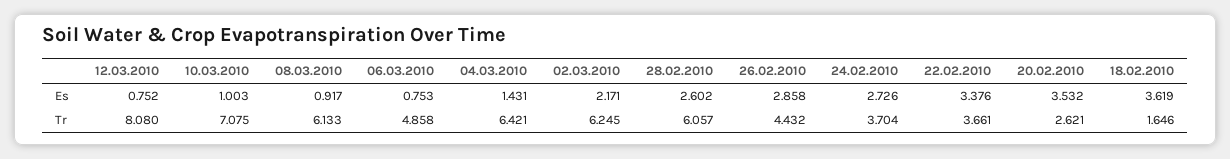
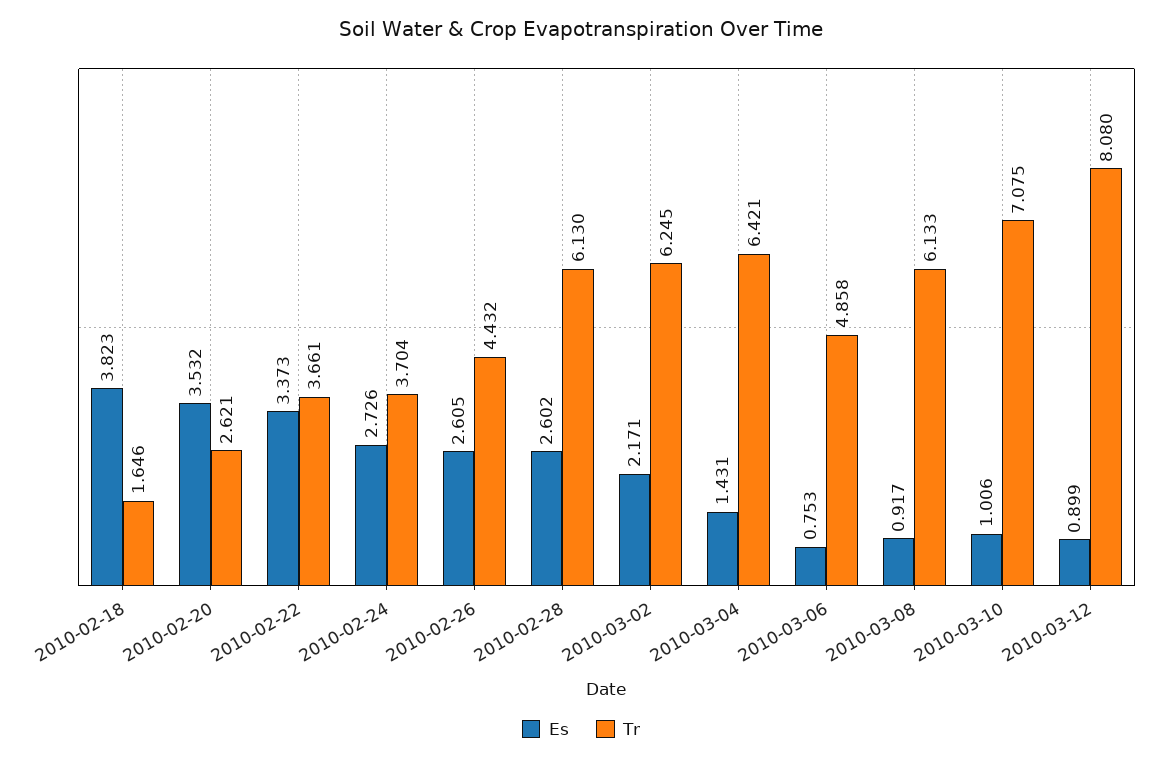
Es, 12.03.2010: 0.752 -> 0.899
Es, 10.03.2010: 1.003 -> 1.006
Es, 26.02.2010: 2.858 -> 2.605
Es, 22.02.2010: 3.376 -> 3.373
Es, 18.02.2010: 3.619 -> 3.823
Tr, 28.02.2010: 6.057 -> 6.13

